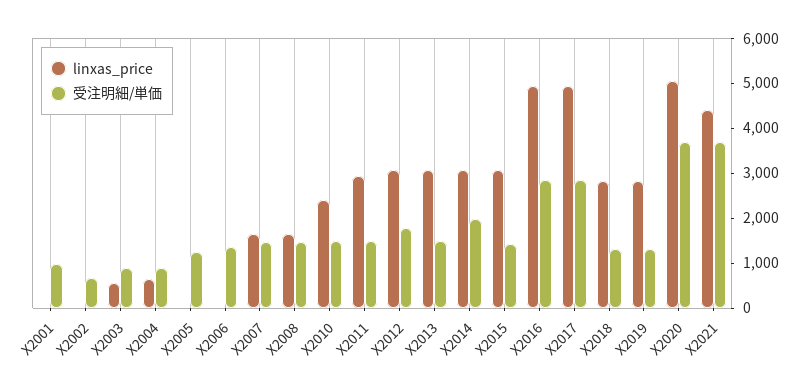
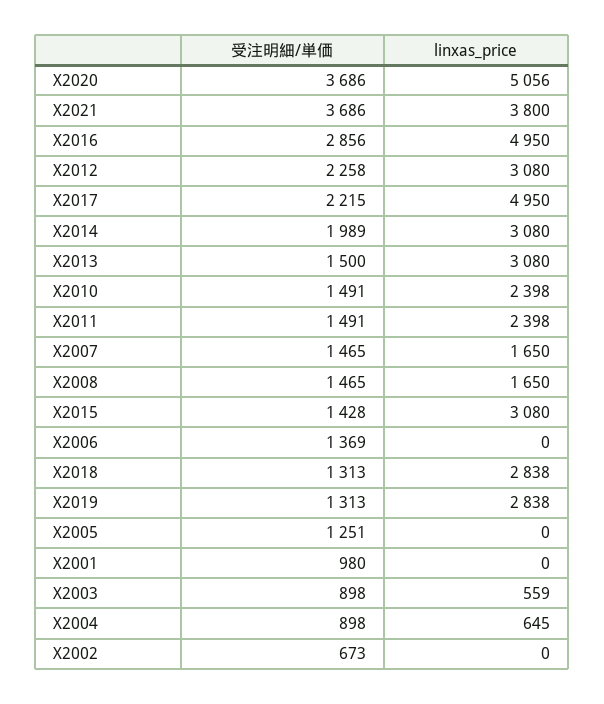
linxas_price, X2011: 3000 -> 2398
受注明細/単価, X2012: 1800 -> 2258
受注明細/単価, X2017: 2800 -> 2215
linxas_price, X2021: 4400 -> 3800

